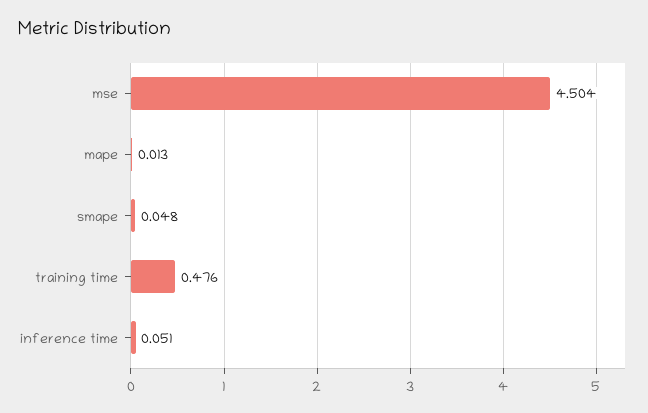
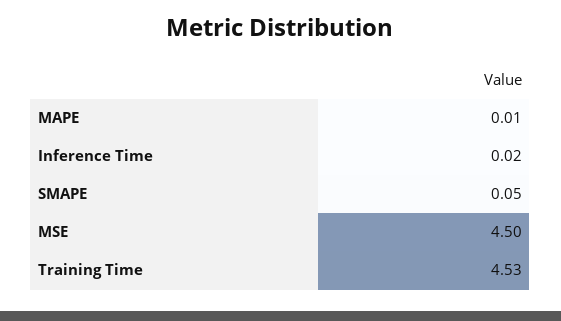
training time: 0.476 -> 4.53
inference time: 0.051 -> 0.02

